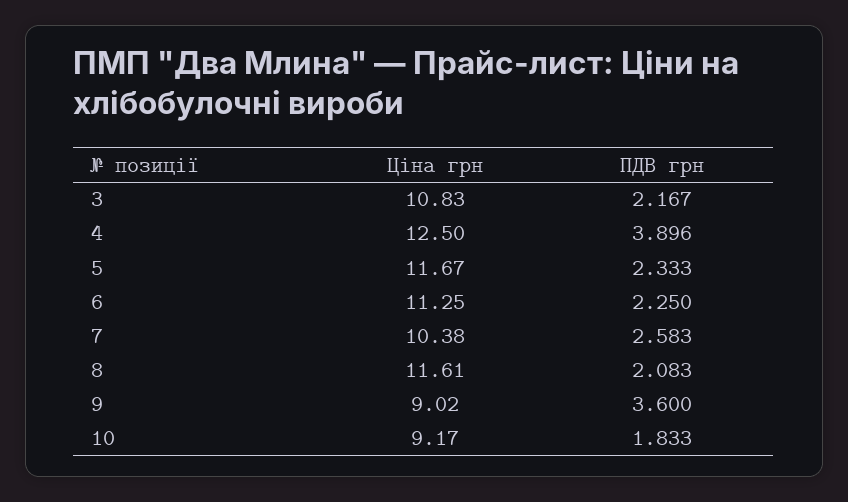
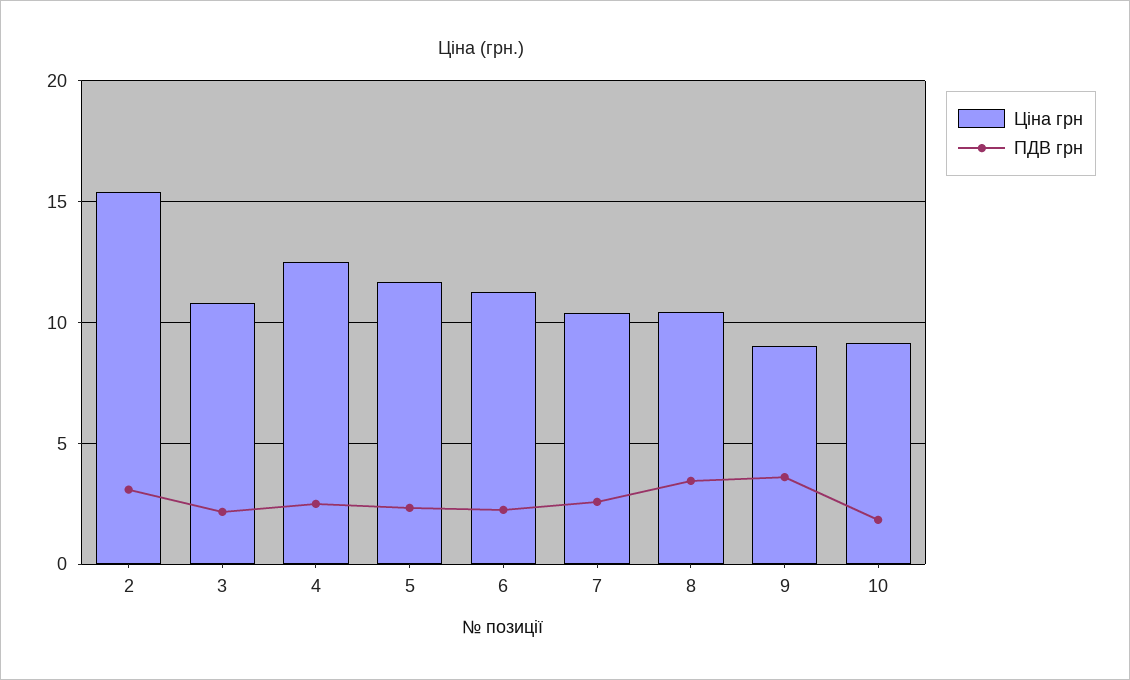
ПДВ грн, 4: 3.896 -> 2.5
Ціна грн, 8: 11.61 -> 10.5
ПДВ грн, 8: 2.083 -> 3.5
Ціна грн, 2: none -> 15.5
ПДВ грн, 2: none -> 3

